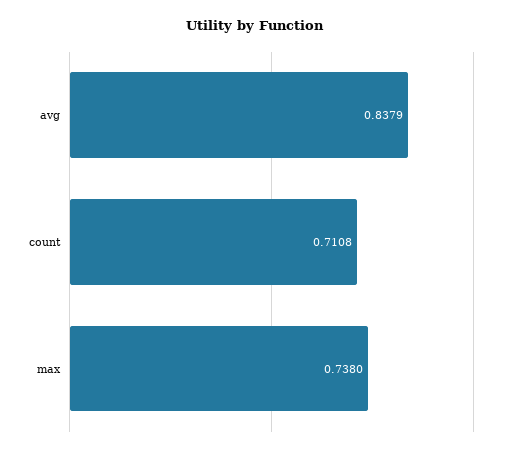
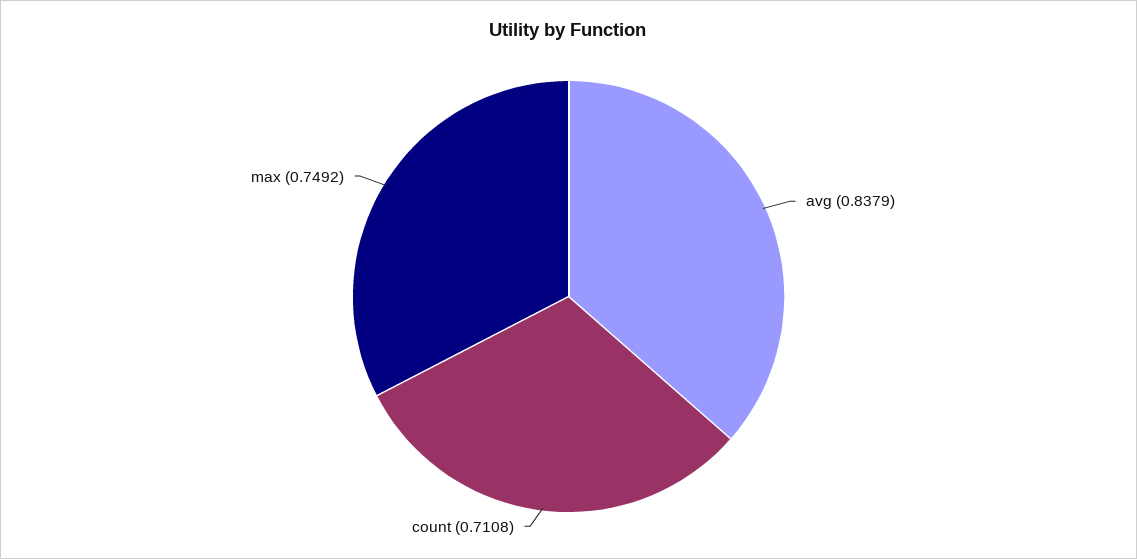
max: 0.738 -> 0.7492

